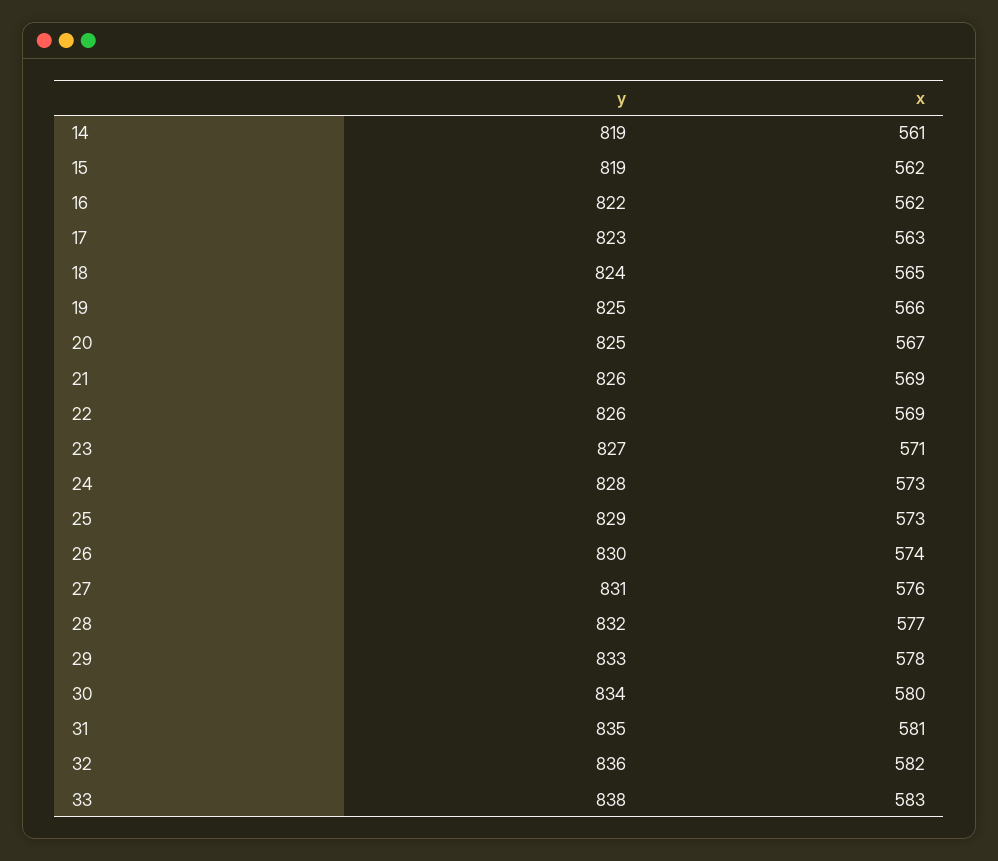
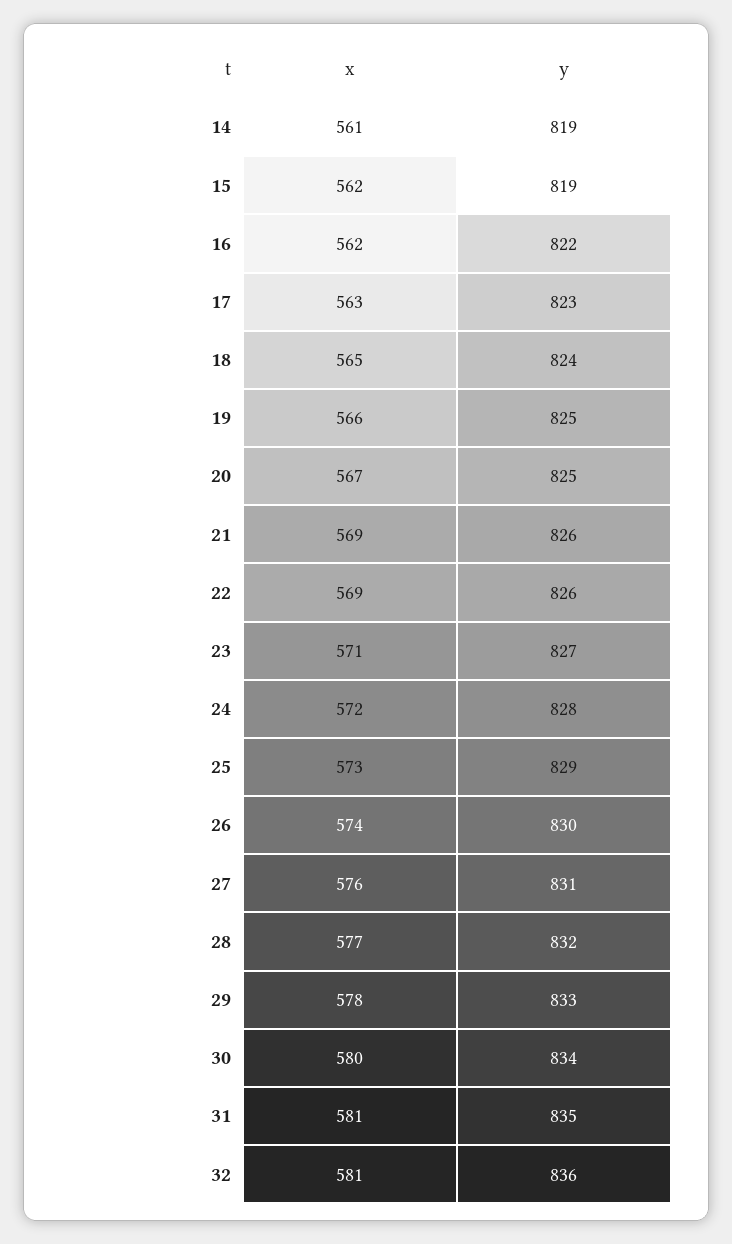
x, 24: 573 -> 572
x, 32: 582 -> 581
y, 33: 838 -> none
x, 33: 583 -> none

